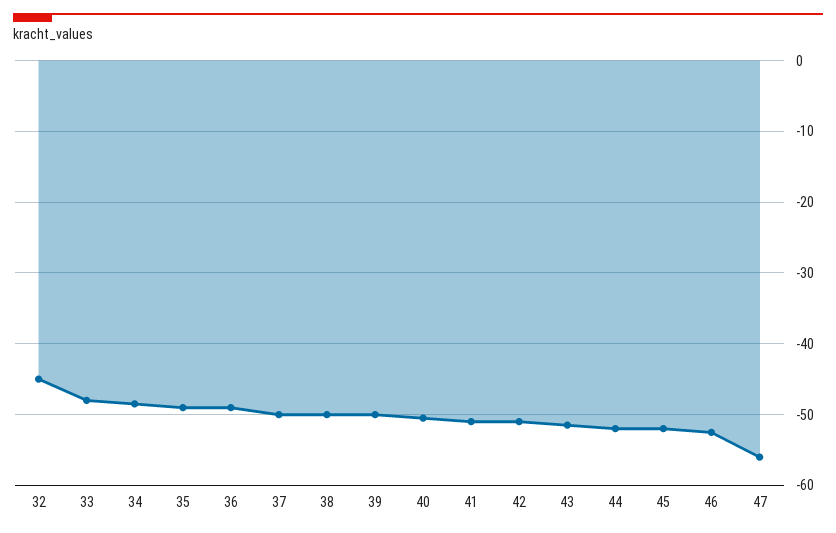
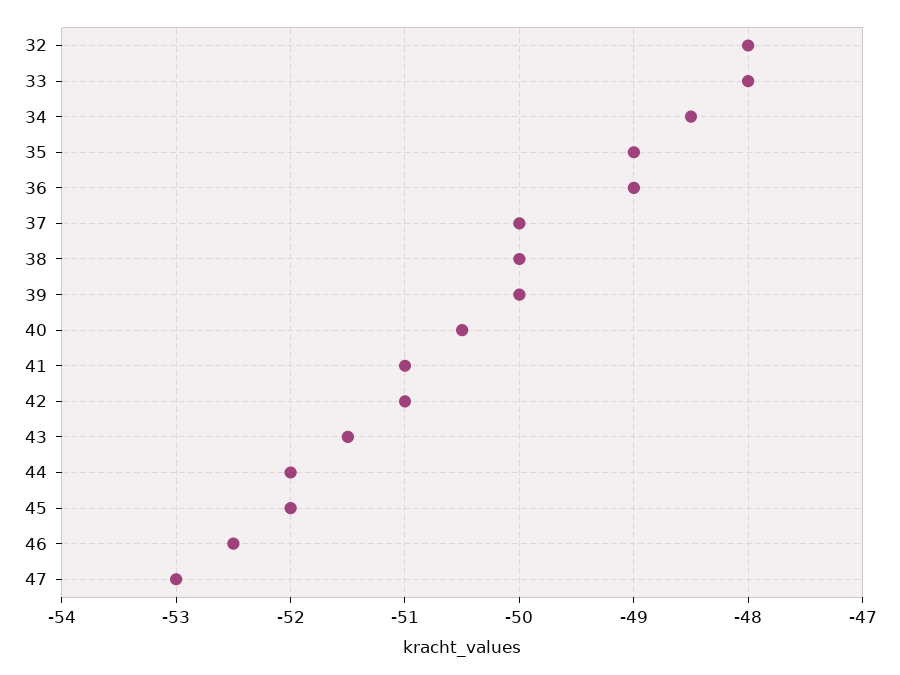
32: -45 -> -48
47: -56 -> -53

